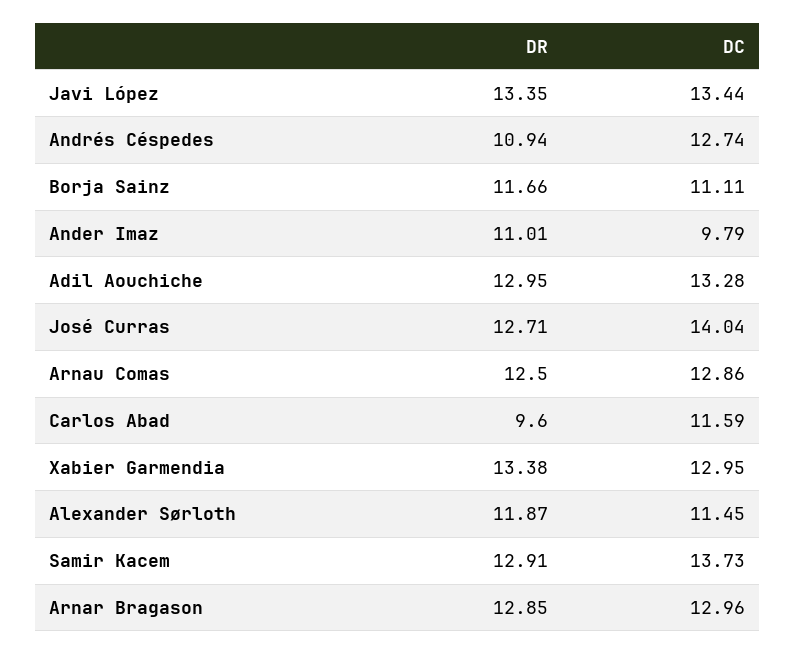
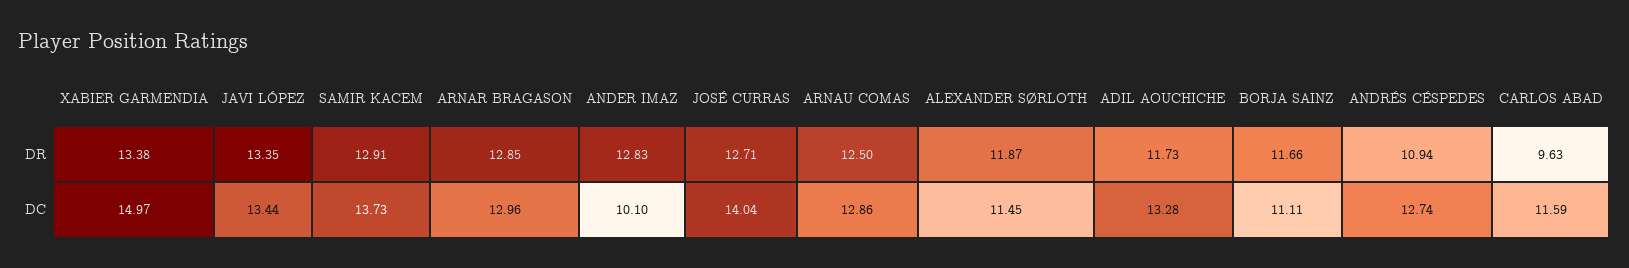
DR, Ander Imaz: 11.01 -> 12.83
DC, Ander Imaz: 9.79 -> 10.1
DR, Adil Aouchiche: 12.95 -> 11.73
DR, Carlos Abad: 9.6 -> 9.63
DC, Xabier Garmendia: 12.95 -> 14.97

